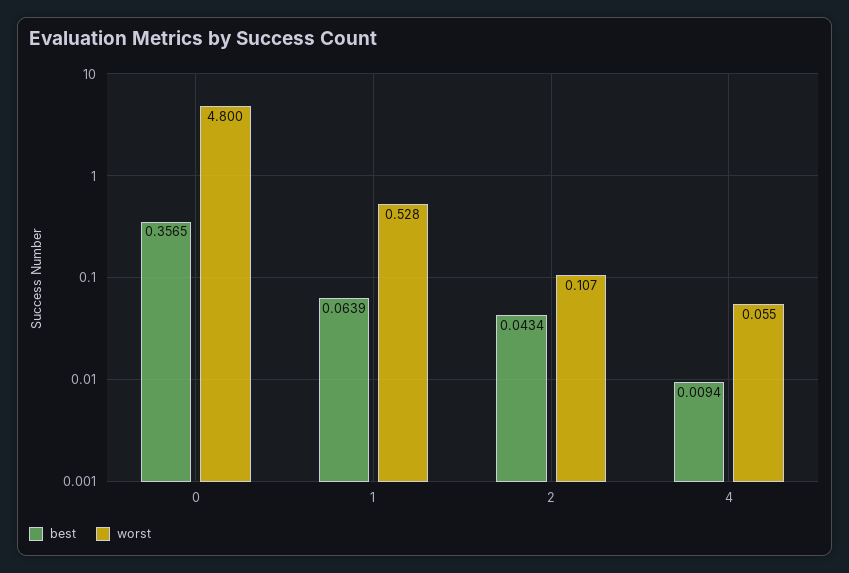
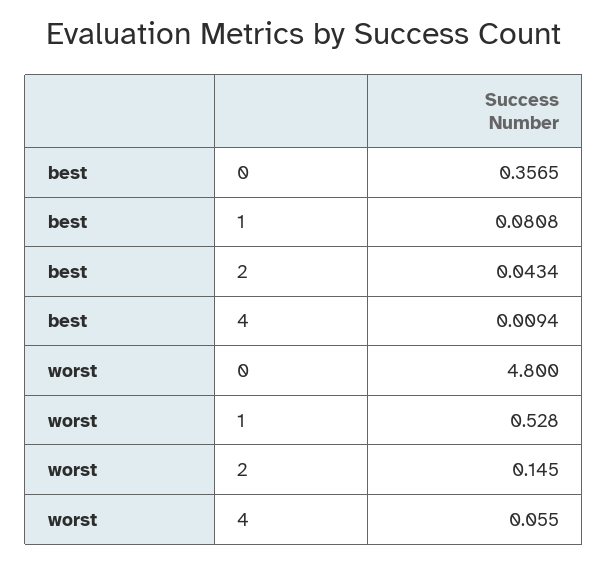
best, 1: 0.0639 -> 0.0808
worst, 2: 0.107 -> 0.145

